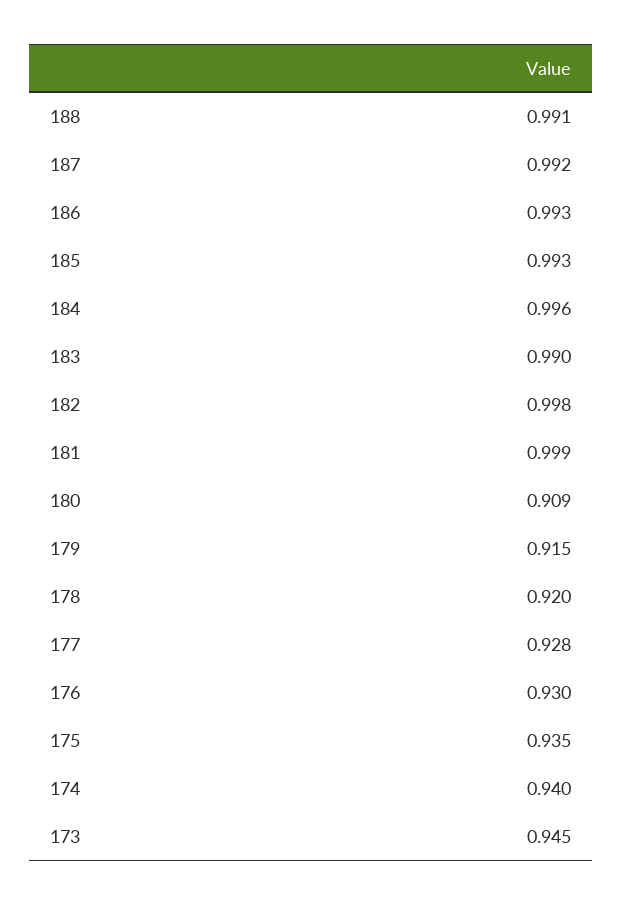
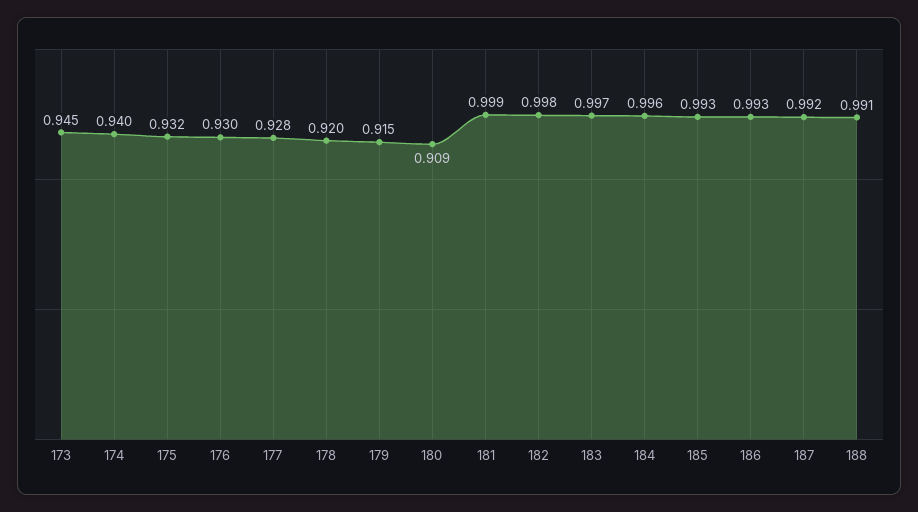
183: 0.99 -> 0.997
175: 0.935 -> 0.932

